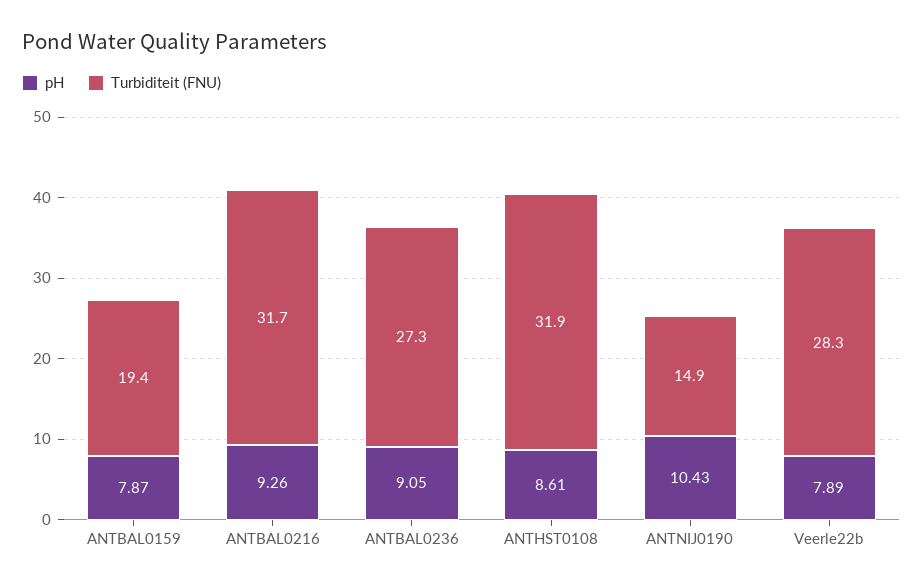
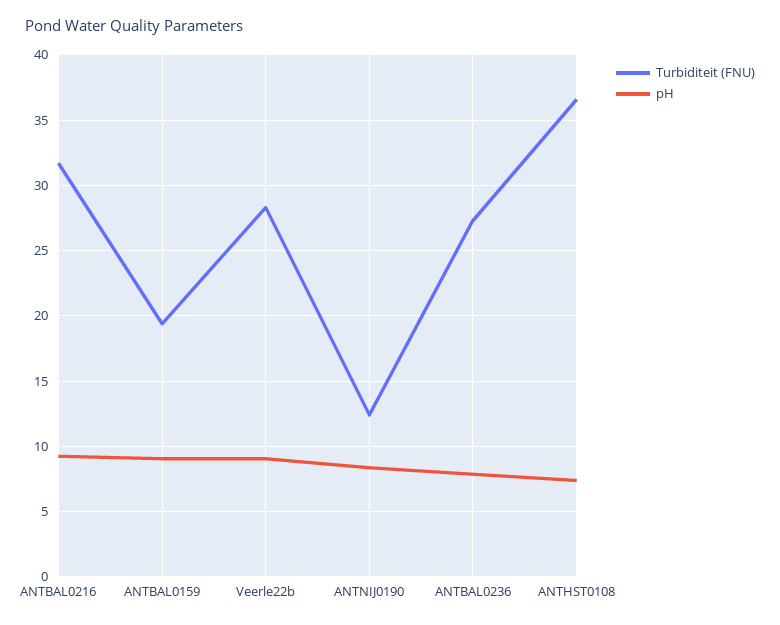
pH, ANTBAL0159: 7.87 -> 9
pH, ANTBAL0236: 9.05 -> 8
pH, ANTHST0108: 8.61 -> 7.5
Turbiditeit (FNU), ANTHST0108: 31.9 -> 36.5
pH, ANTNIJ0190: 10.43 -> 8.5
Turbiditeit (FNU), ANTNIJ0190: 14.9 -> 12.5
pH, Veerle22b: 7.89 -> 9

